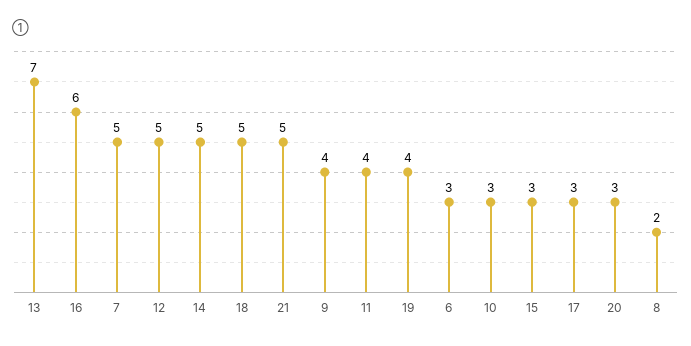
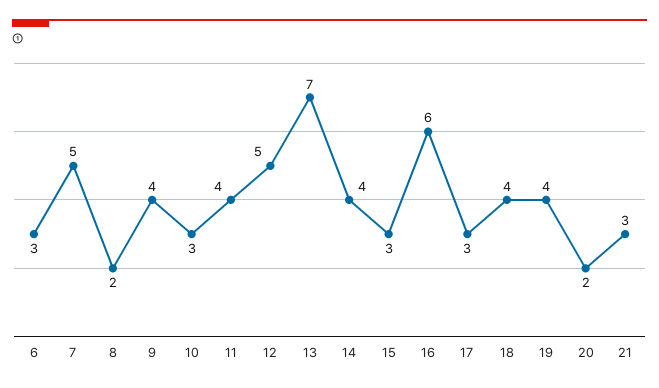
14: 5 -> 4
18: 5 -> 4
21: 5 -> 3
20: 3 -> 2

